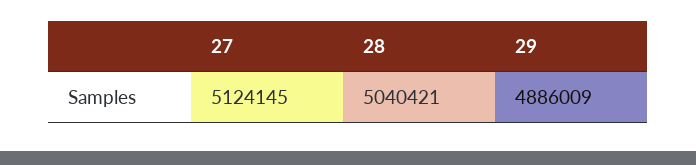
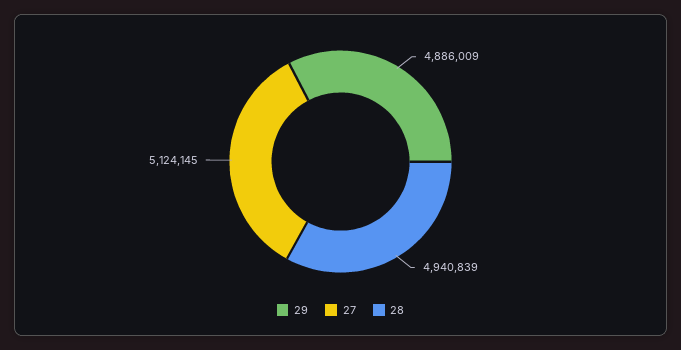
28: 5040421 -> 4940839

